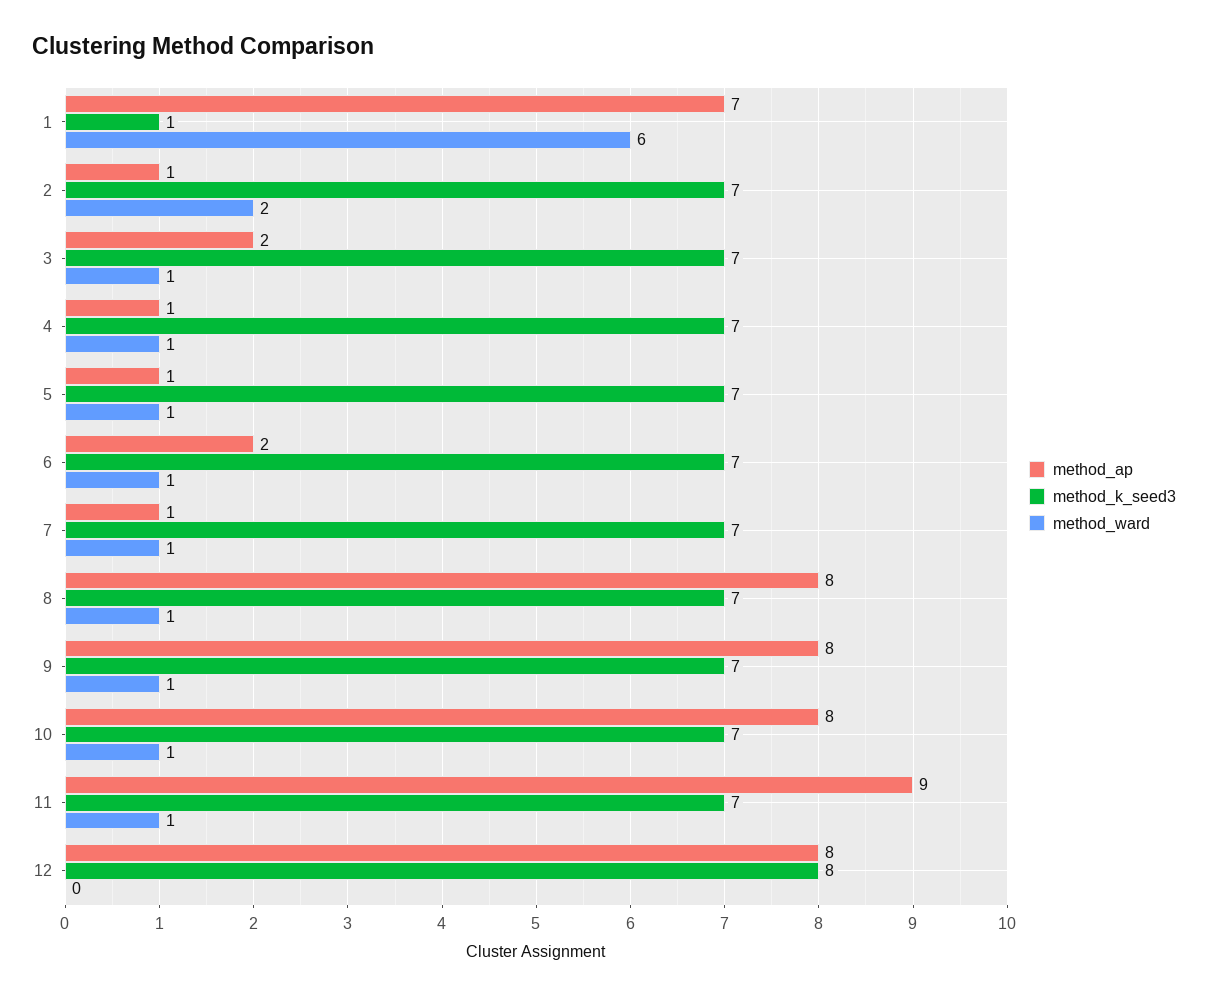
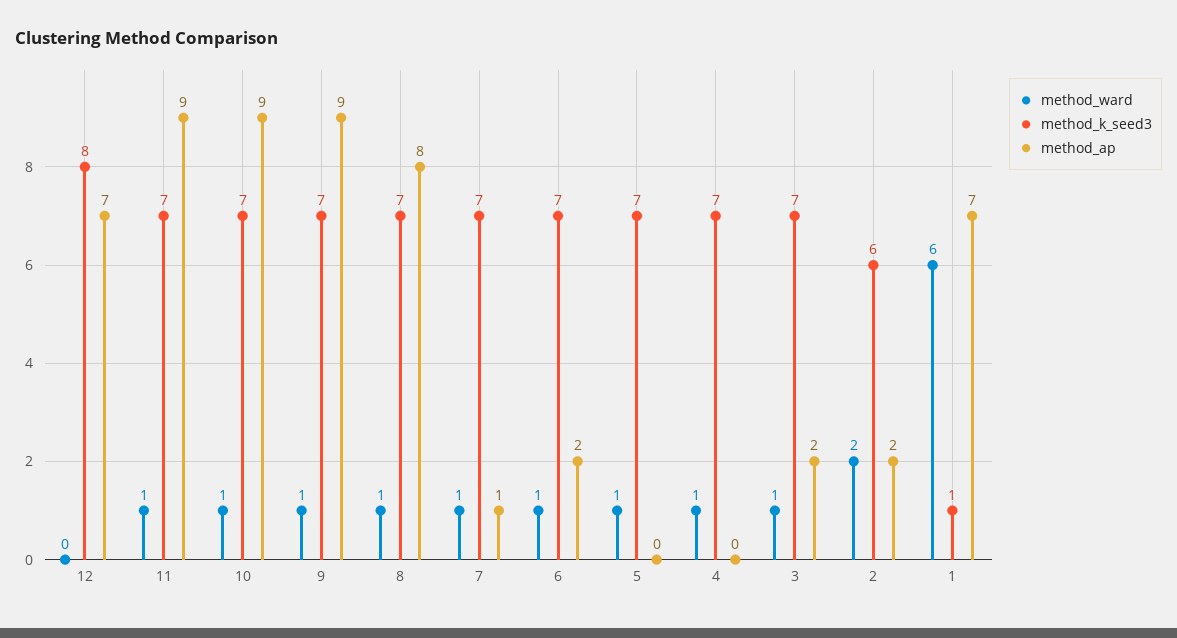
method_ap, 2: 1 -> 2
method_k_seed3, 2: 7 -> 6
method_ap, 4: 1 -> 0
method_ap, 5: 1 -> 0
method_ap, 9: 8 -> 9
method_ap, 10: 8 -> 9
method_ap, 12: 8 -> 7

